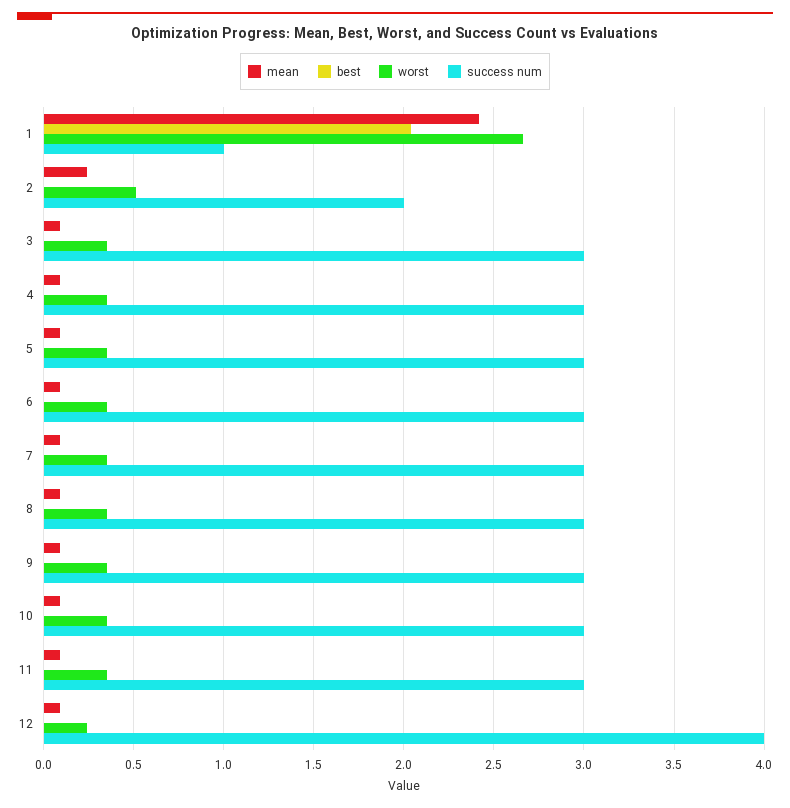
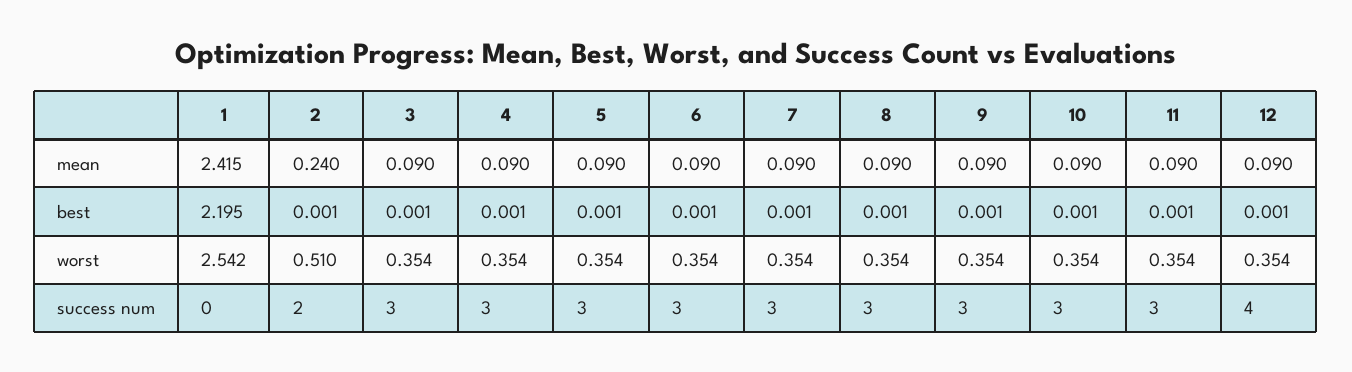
best, 1: 2.05 -> 2.195
worst, 1: 2.65 -> 2.542
success num, 1: 1 -> 0
worst, 12: 0.25 -> 0.354

